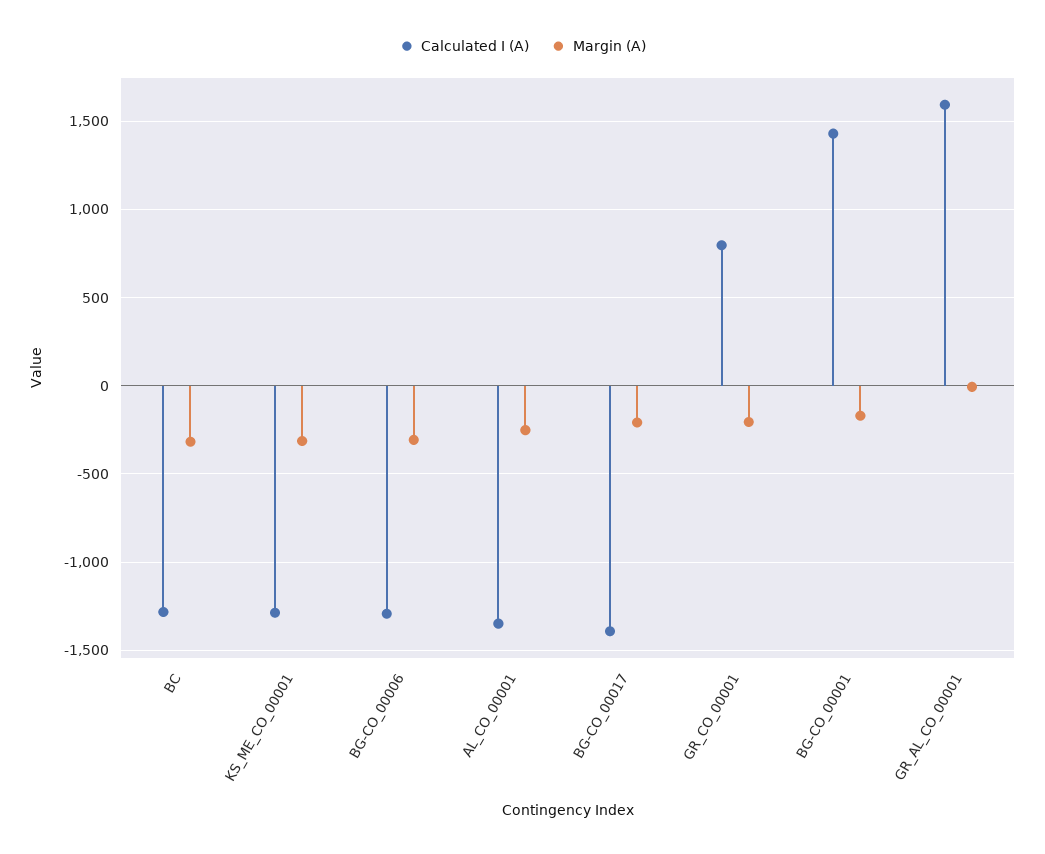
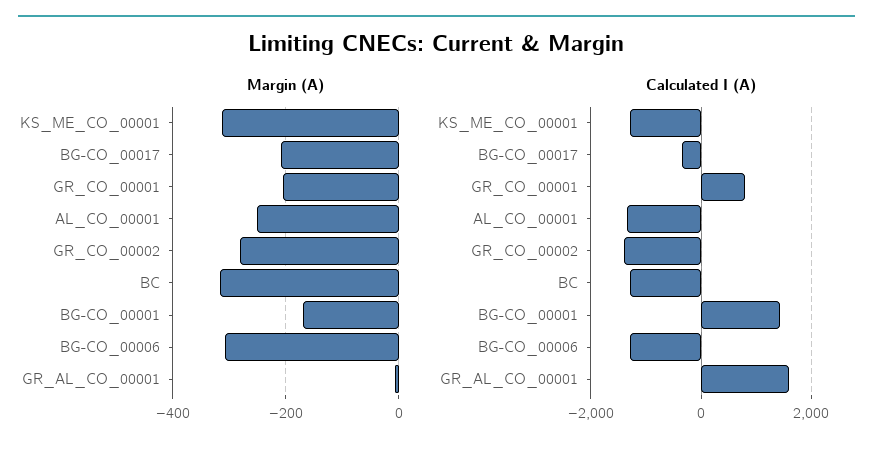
Calculated I (A), BG-CO_00017: -1400 -> -400
Margin (A), GR_CO_00002: none -> -280
Calculated I (A), GR_CO_00002: none -> -1400

